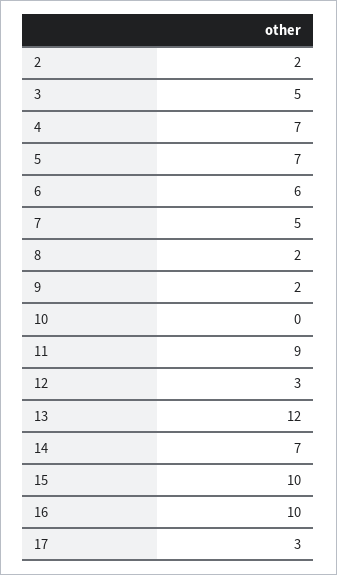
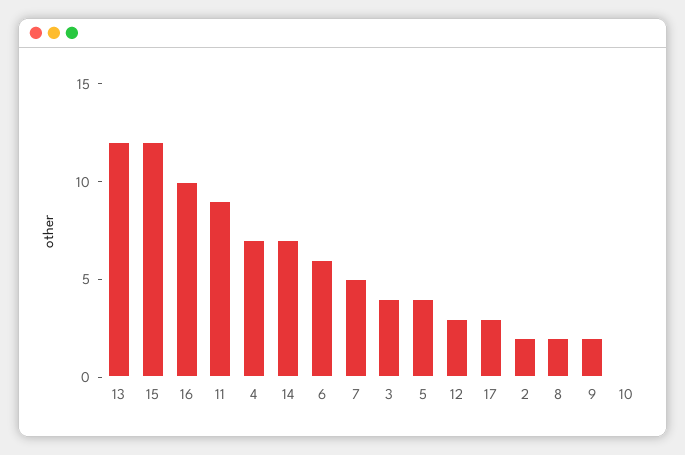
3: 5 -> 4
5: 7 -> 4
15: 10 -> 12

